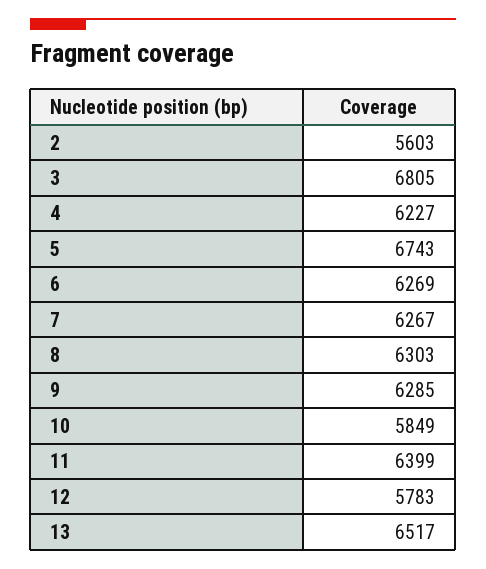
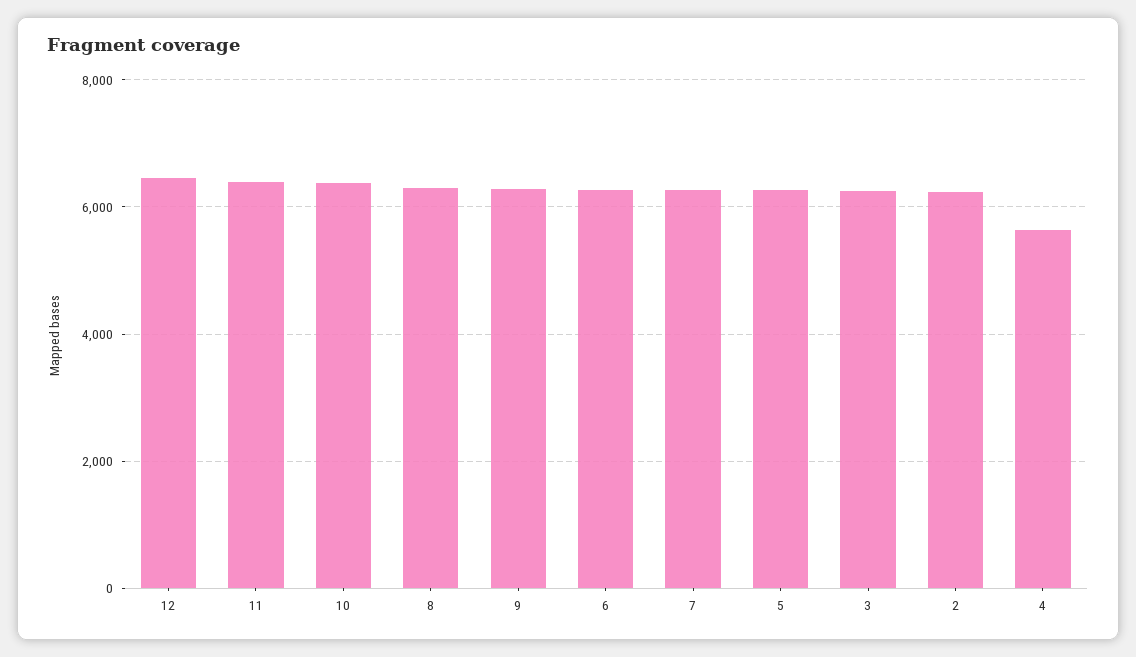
2: 5603 -> 6200
3: 6805 -> 6200
4: 6227 -> 5600
5: 6743 -> 6200
10: 5849 -> 6400
12: 5783 -> 6400
13: 6517 -> none

